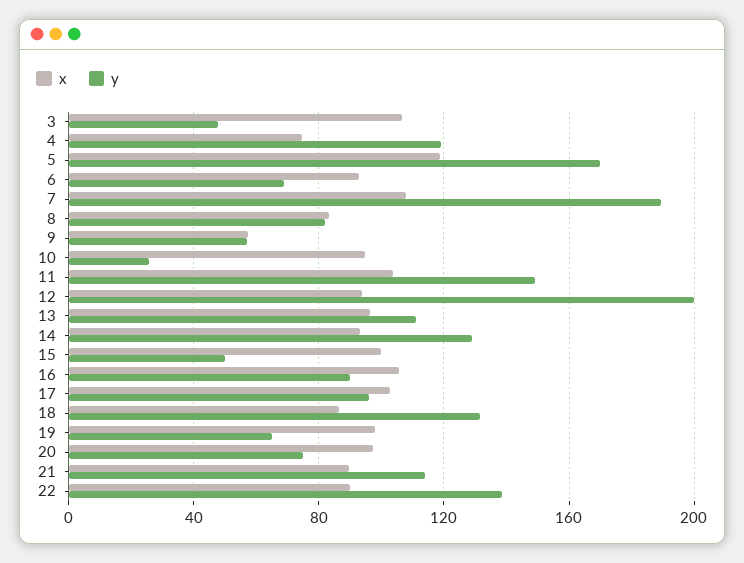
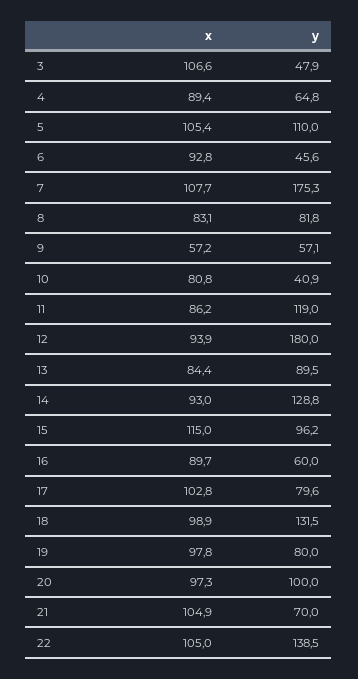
x, 4: 75 -> 89.4
y, 4: 120 -> 64.8
x, 5: 120 -> 105.4
y, 5: 170 -> 110
y, 6: 70 -> 45.6
y, 7: 190 -> 175.3
x, 10: 95 -> 80.8
y, 10: 25 -> 40.9
x, 11: 105 -> 86.2
y, 11: 150 -> 119
y, 12: 200 -> 180
x, 13: 95 -> 84.4
y, 13: 110 -> 89.5
x, 15: 100 -> 115
y, 15: 50 -> 96.2
x, 16: 105 -> 89.7
y, 16: 90 -> 60
y, 17: 95 -> 79.6
x, 18: 85 -> 98.9
y, 19: 65 -> 80
y, 20: 75 -> 100
x, 21: 90 -> 104.9
y, 21: 115 -> 70
x, 22: 90 -> 105

